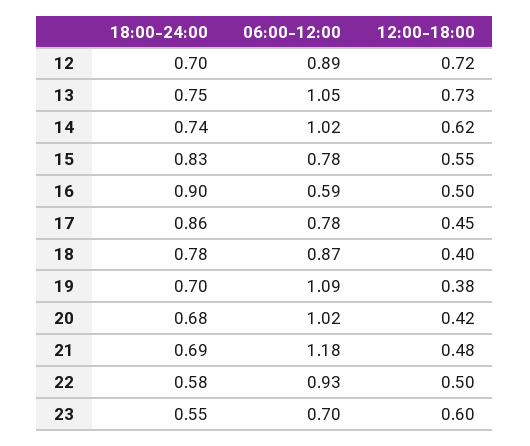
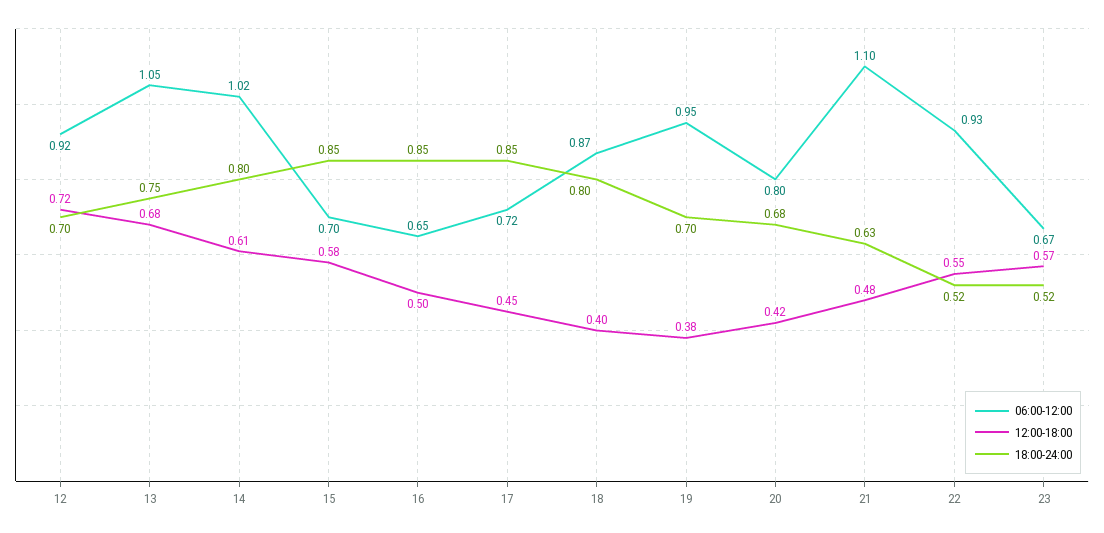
06:00-12:00, 12: 0.89 -> 0.92
12:00-18:00, 13: 0.73 -> 0.68
18:00-24:00, 14: 0.74 -> 0.8
12:00-18:00, 14: 0.62 -> 0.61
18:00-24:00, 15: 0.83 -> 0.85
06:00-12:00, 15: 0.78 -> 0.7
12:00-18:00, 15: 0.55 -> 0.58
18:00-24:00, 16: 0.9 -> 0.85
06:00-12:00, 16: 0.59 -> 0.65
18:00-24:00, 17: 0.86 -> 0.85
06:00-12:00, 17: 0.78 -> 0.72
18:00-24:00, 18: 0.78 -> 0.8
06:00-12:00, 19: 1.09 -> 0.95
06:00-12:00, 20: 1.02 -> 0.8
18:00-24:00, 21: 0.69 -> 0.63
06:00-12:00, 21: 1.18 -> 1.1
18:00-24:00, 22: 0.58 -> 0.52
12:00-18:00, 22: 0.5 -> 0.55
18:00-24:00, 23: 0.55 -> 0.52
06:00-12:00, 23: 0.7 -> 0.67
12:00-18:00, 23: 0.6 -> 0.57

